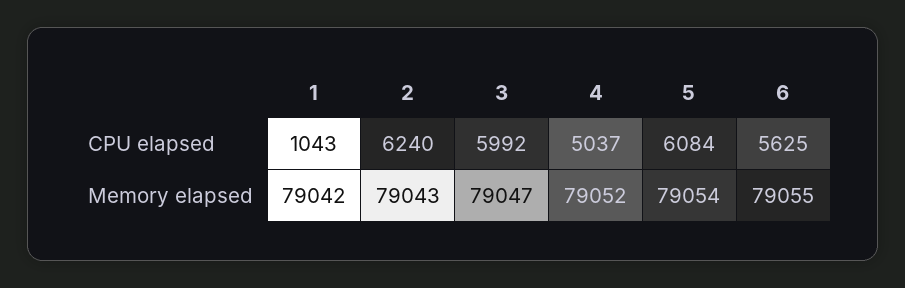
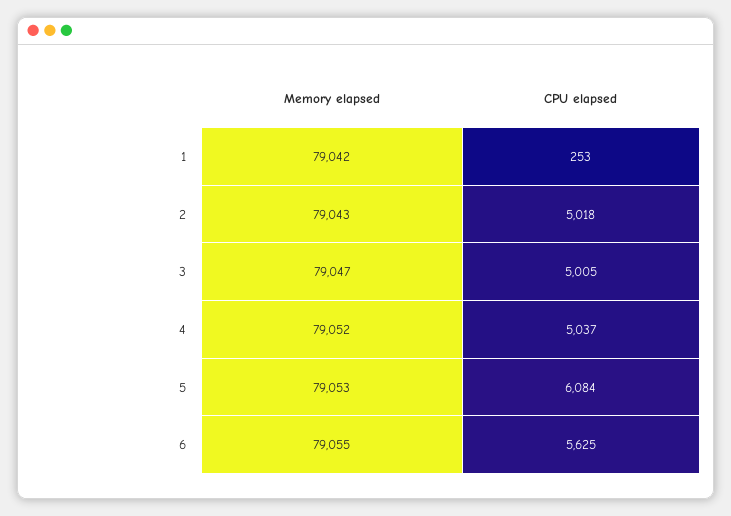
1, CPU elapsed: 1043 -> 253
2, CPU elapsed: 6240 -> 5018
3, CPU elapsed: 5992 -> 5005
5, Memory elapsed: 79054 -> 79053

